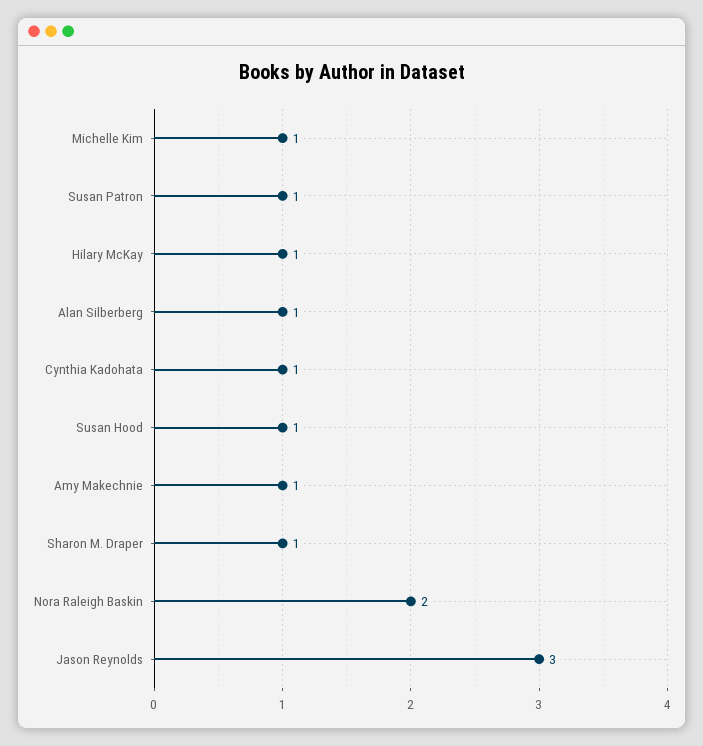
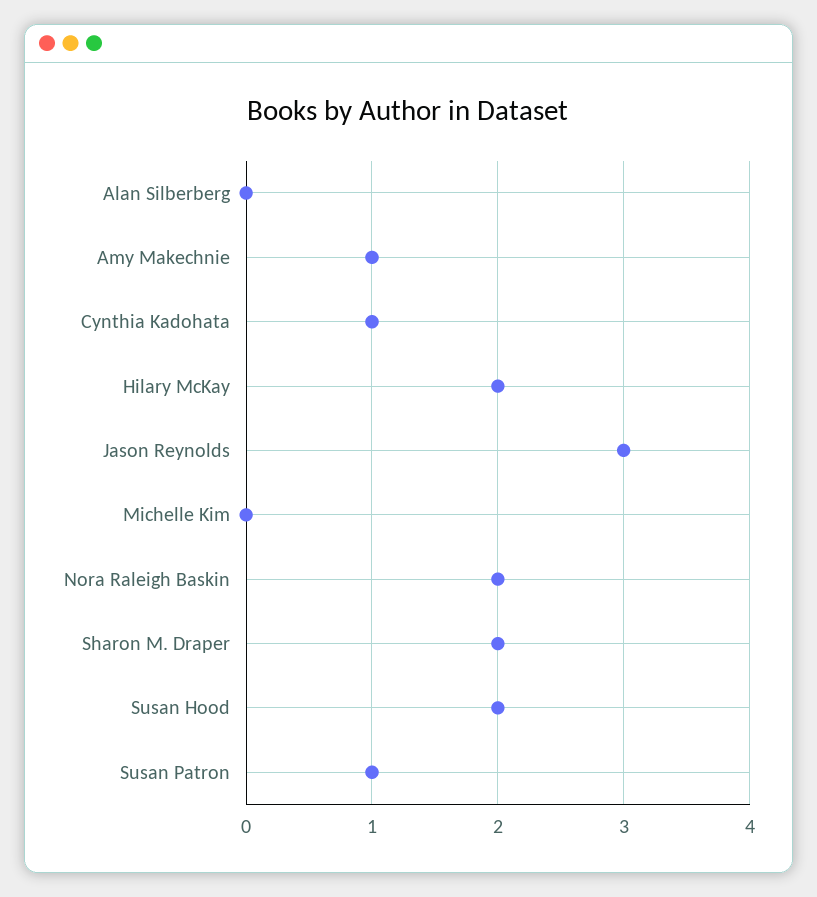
Michelle Kim: 1 -> 0
Hilary McKay: 1 -> 2
Alan Silberberg: 1 -> 0
Susan Hood: 1 -> 2
Sharon M. Draper: 1 -> 2

